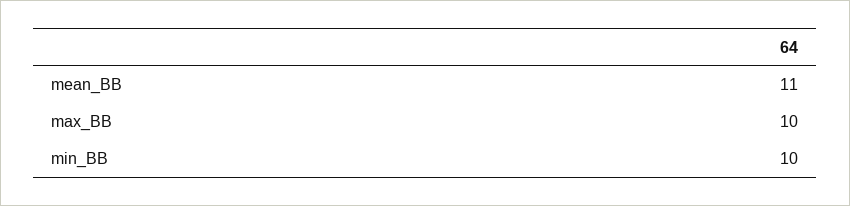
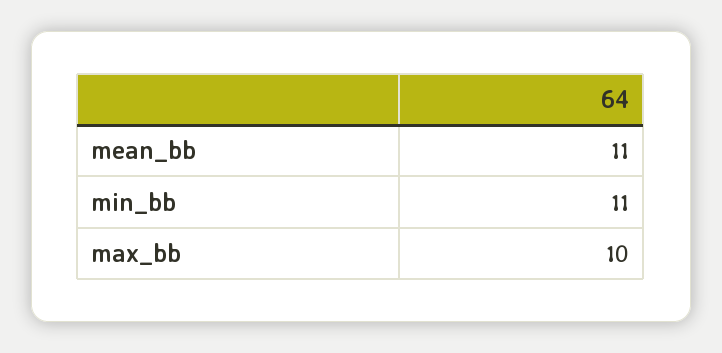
min_BB: 10 -> 11

